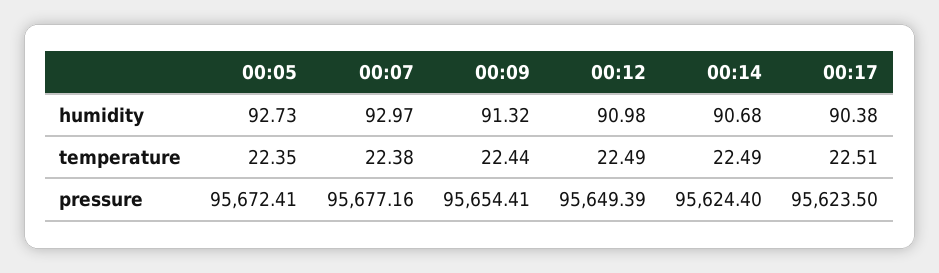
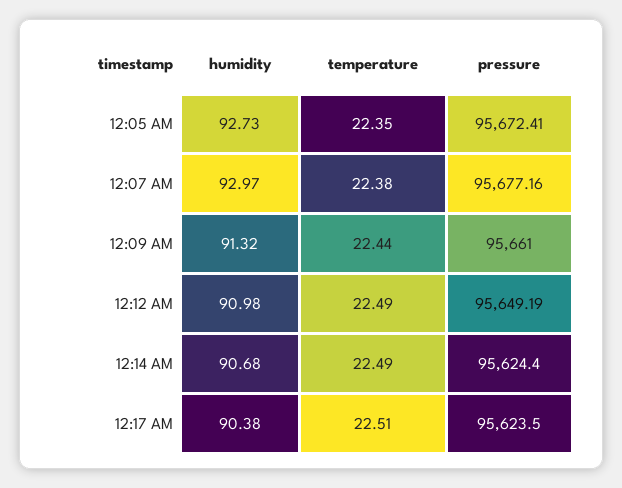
00:09, pressure: 95654.41 -> 95661
00:12, pressure: 95649.39 -> 95649.19

